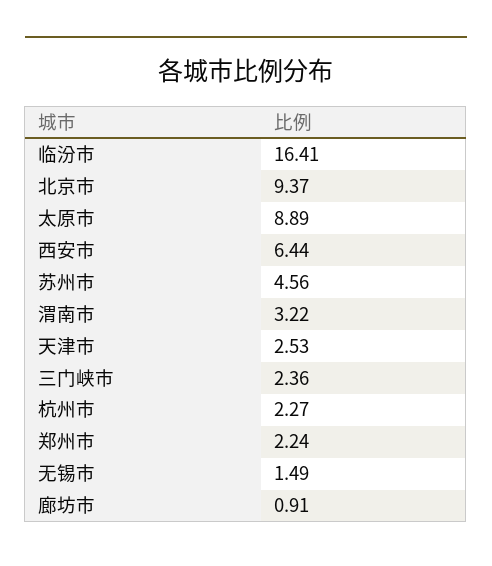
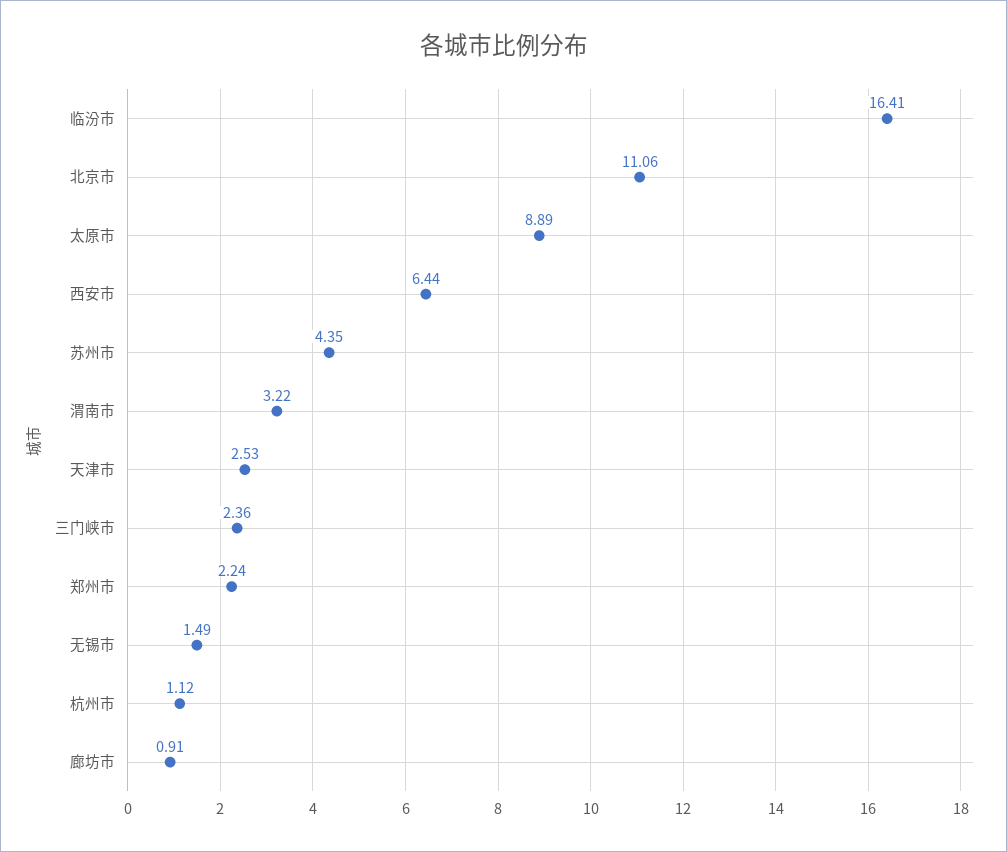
北京市: 9.37 -> 11.06
苏州市: 4.56 -> 4.35
杭州市: 2.27 -> 1.12

